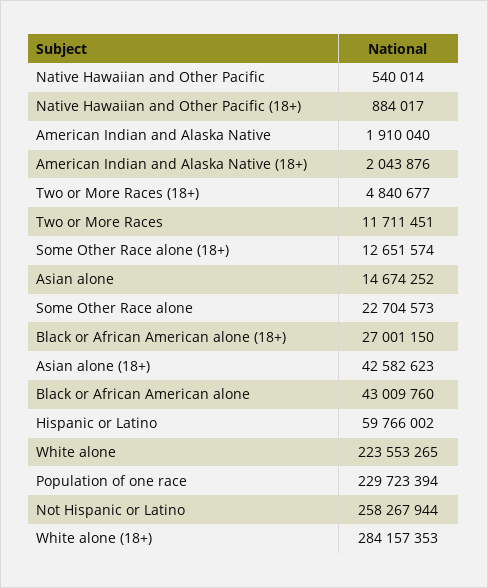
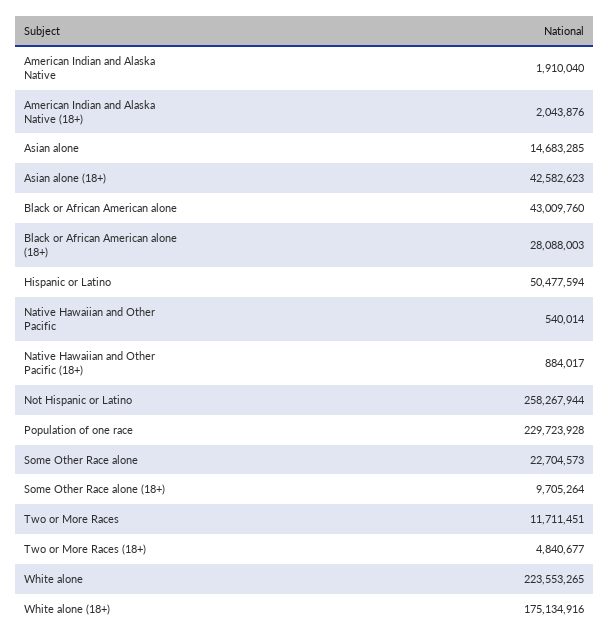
Some Other Race alone (18+): 12651574 -> 9705264
Asian alone: 14674252 -> 14683285
Black or African American alone (18+): 27001150 -> 28088003
Hispanic or Latino: 59766002 -> 50477594
Population of one race: 229723394 -> 229723928
White alone (18+): 284157353 -> 175134916

